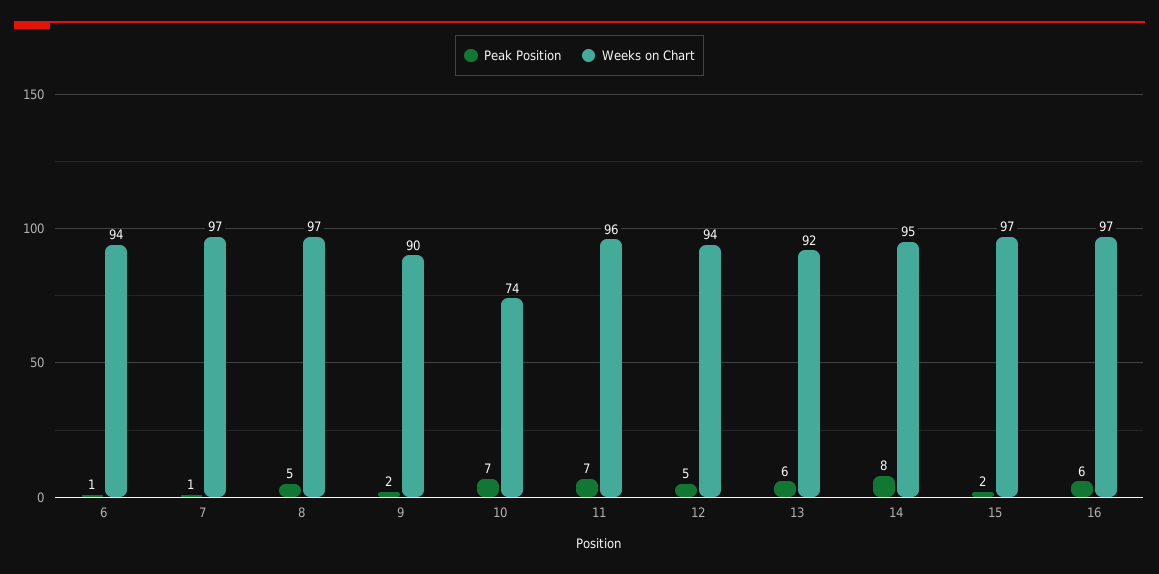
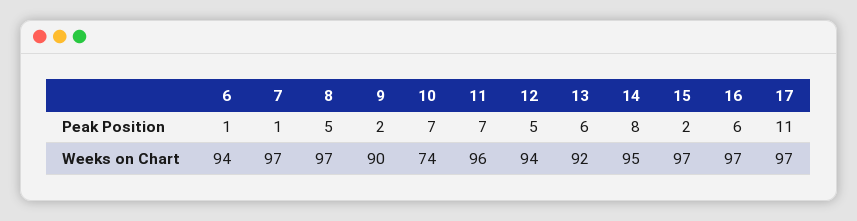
Peak Position, 17: none -> 11
Weeks on Chart, 17: none -> 97

